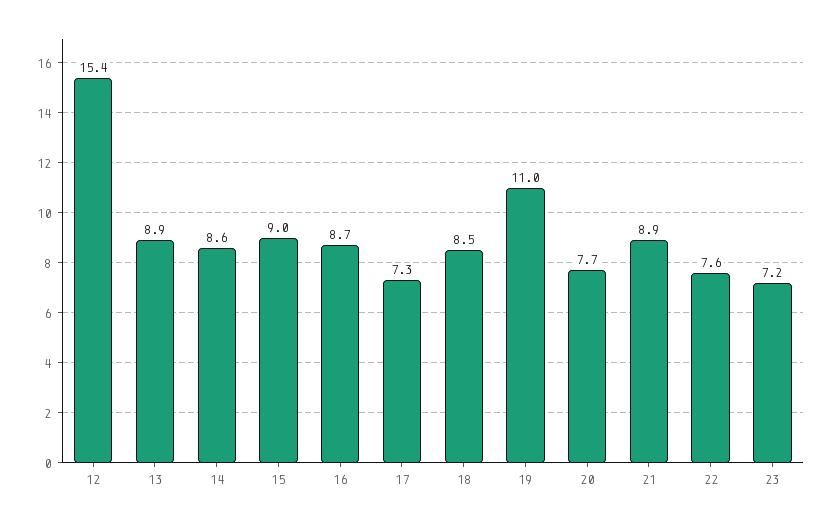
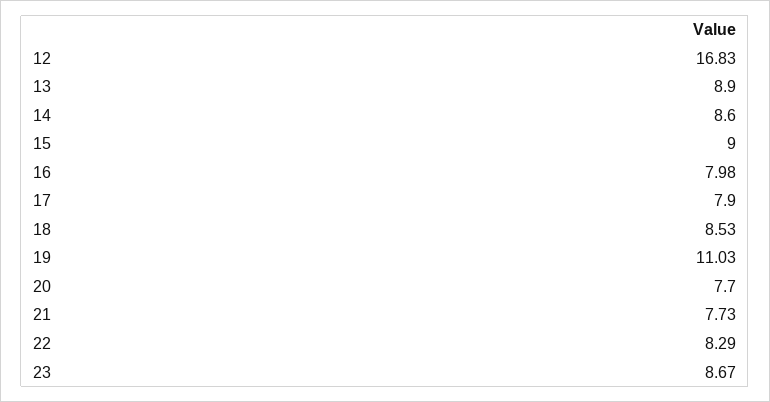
12: 15.4 -> 16.83
16: 8.7 -> 7.98
17: 7.3 -> 7.9
21: 8.9 -> 7.73
22: 7.6 -> 8.29
23: 7.2 -> 8.67

